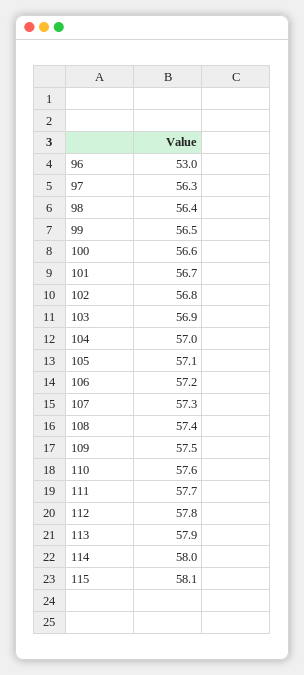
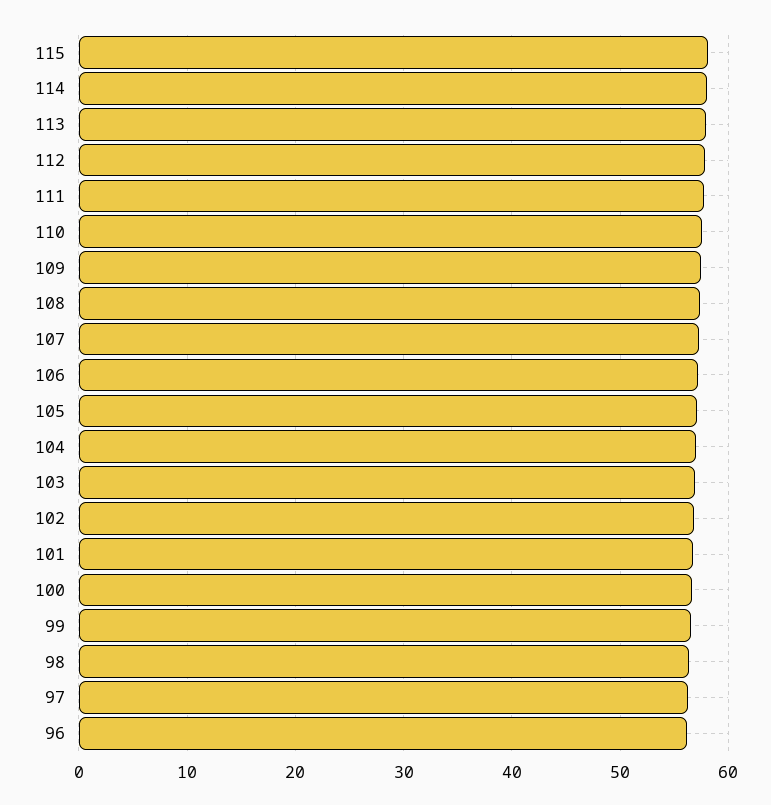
96: 53 -> 56

